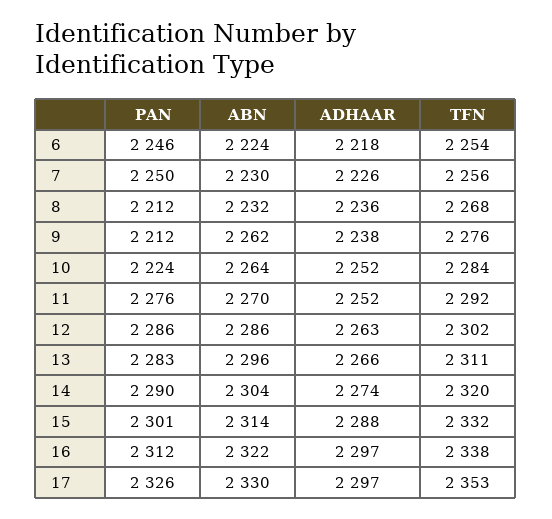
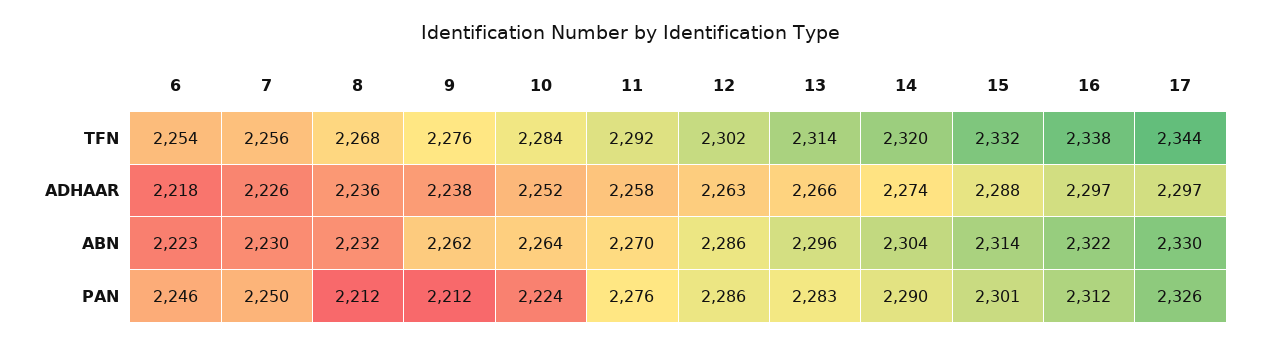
ABN, 6: 2224 -> 2223
ADHAAR, 11: 2252 -> 2258
TFN, 13: 2311 -> 2314
TFN, 17: 2353 -> 2344

